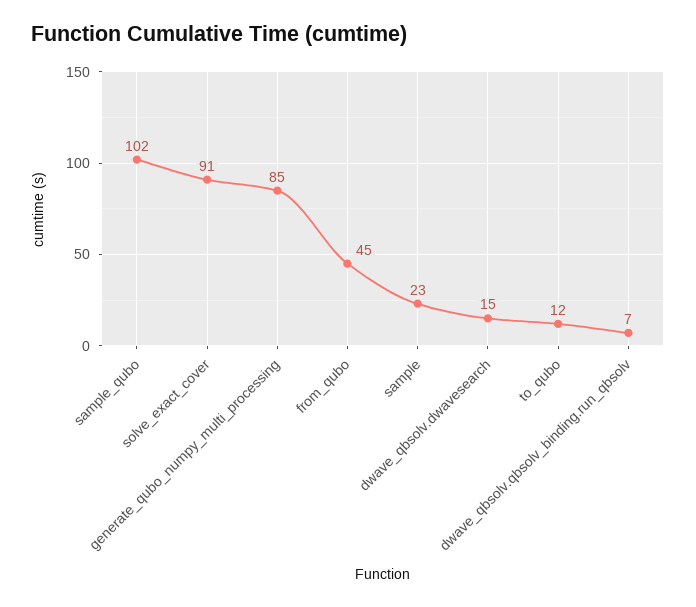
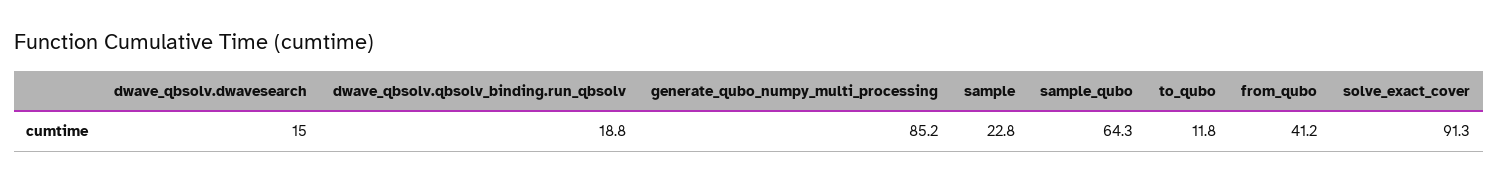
sample_qubo: 102 -> 64.3
from_qubo: 45 -> 41.2
dwave_qbsolv.qbsolv_binding.run_qbsolv: 7 -> 18.8

